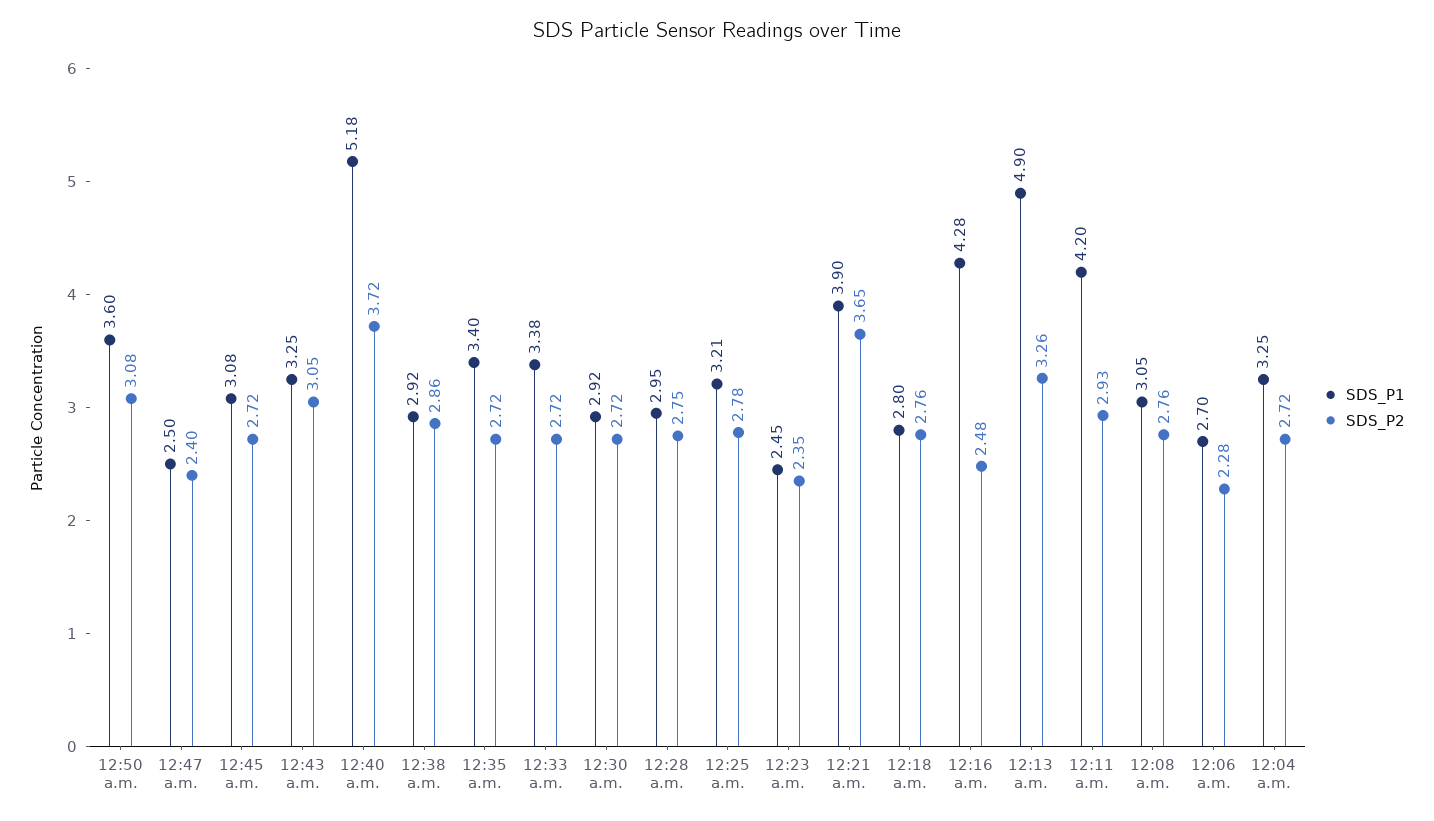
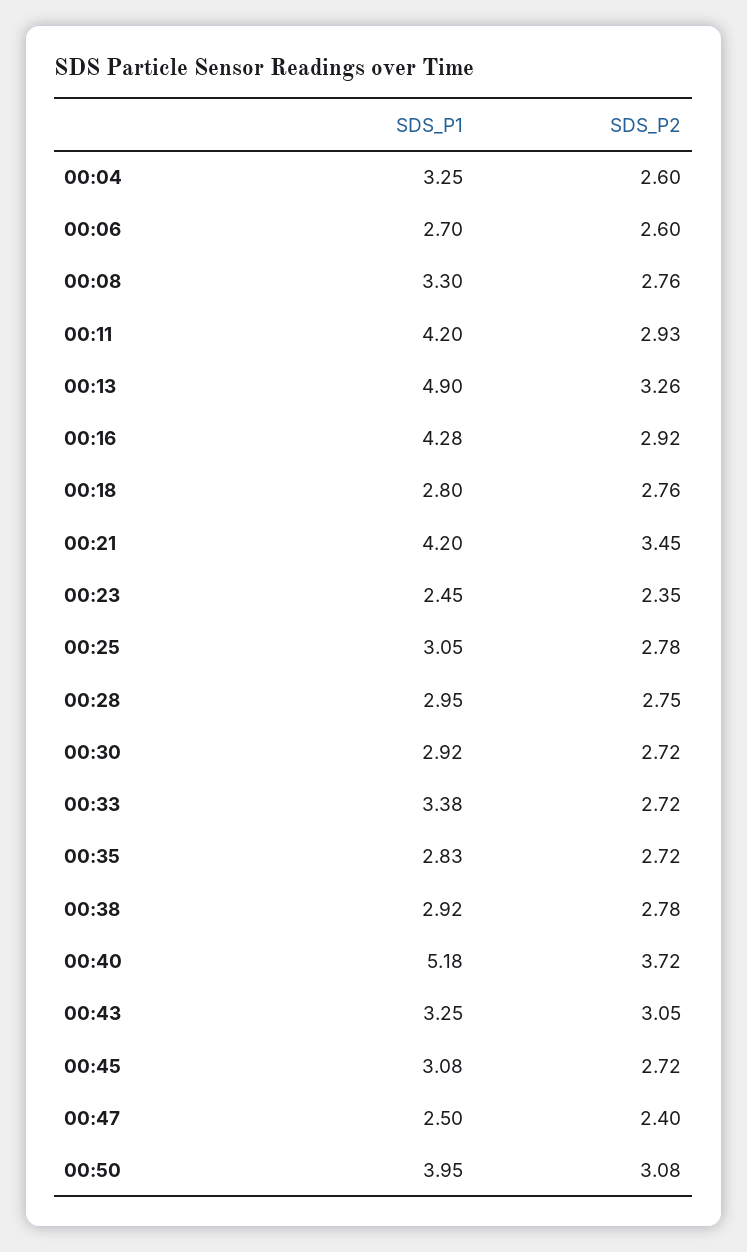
SDS_P1, 12:50 a.m.: 3.6 -> 3.95
SDS_P2, 12:38 a.m.: 2.86 -> 2.78
SDS_P1, 12:35 a.m.: 3.4 -> 2.83
SDS_P1, 12:25 a.m.: 3.21 -> 3.05
SDS_P1, 12:21 a.m.: 3.9 -> 4.2
SDS_P2, 12:21 a.m.: 3.65 -> 3.45
SDS_P2, 12:16 a.m.: 2.48 -> 2.92
SDS_P1, 12:08 a.m.: 3.05 -> 3.3
SDS_P2, 12:06 a.m.: 2.28 -> 2.6
SDS_P2, 12:04 a.m.: 2.72 -> 2.6

